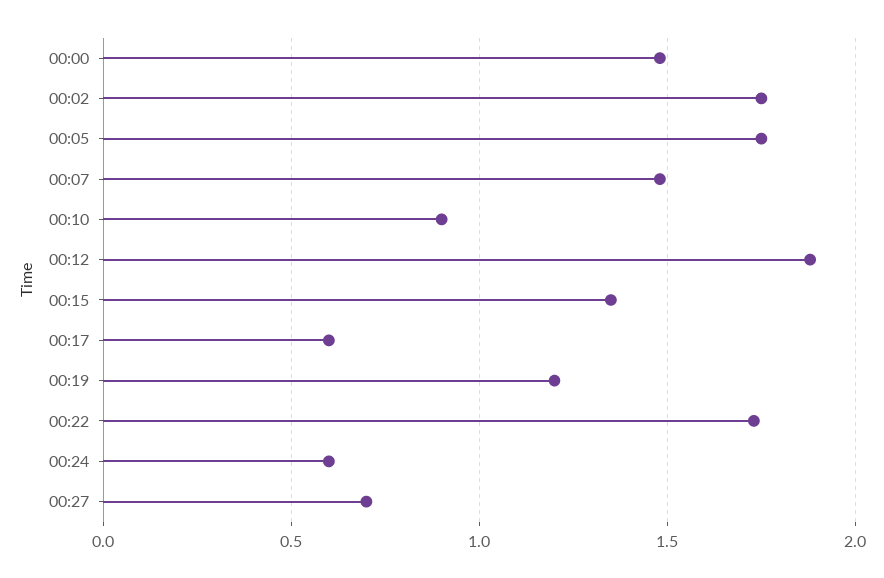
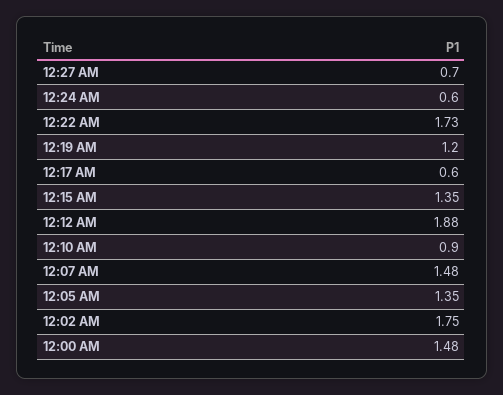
00:05: 1.75 -> 1.35

